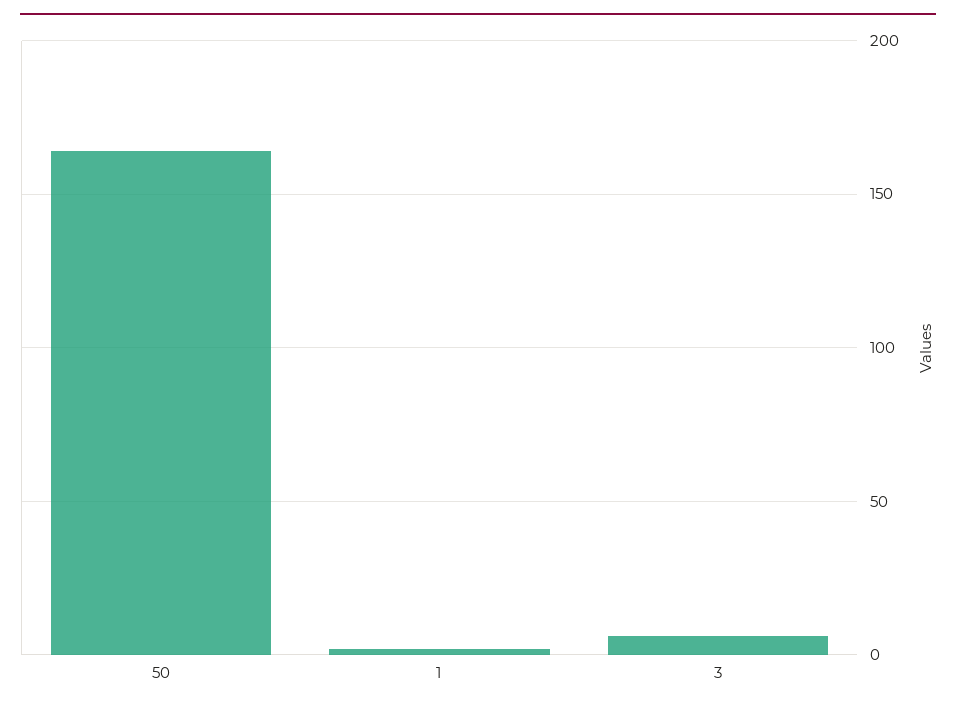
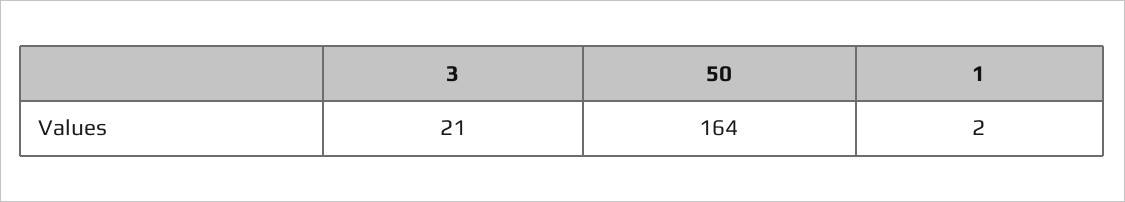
3: 5 -> 21

